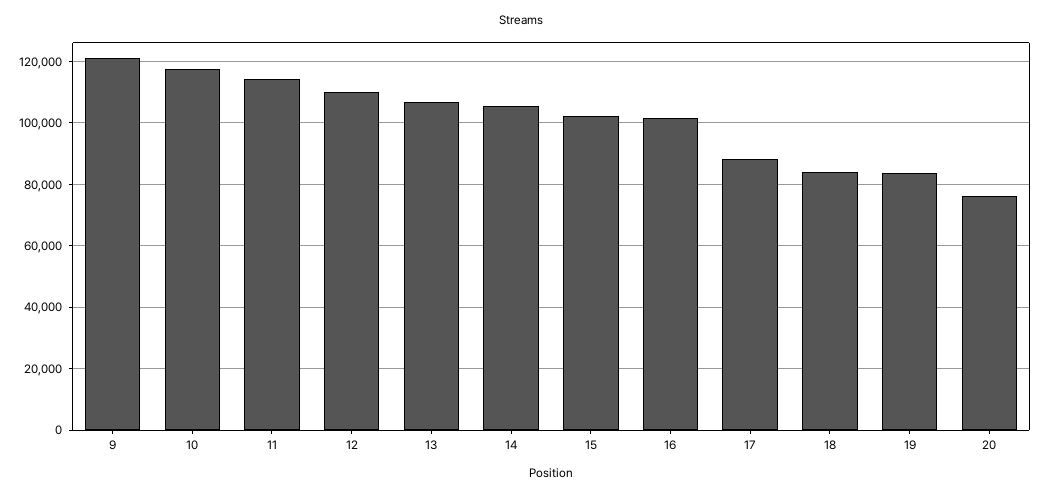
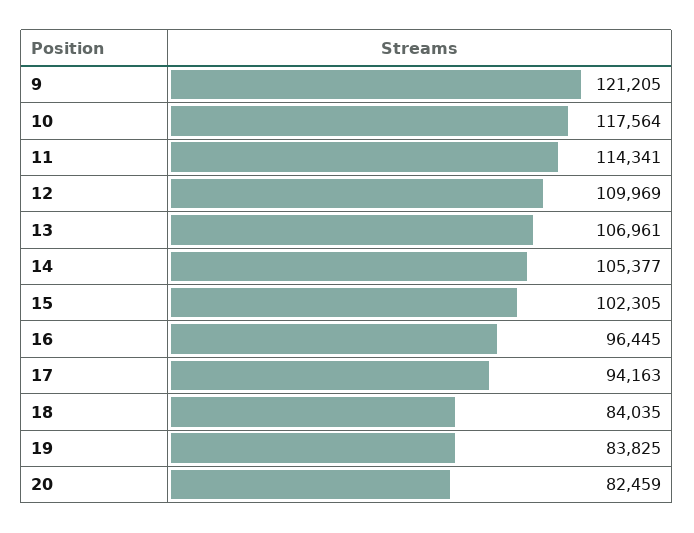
16: 102000 -> 96445
17: 88000 -> 94163
20: 76000 -> 82459

